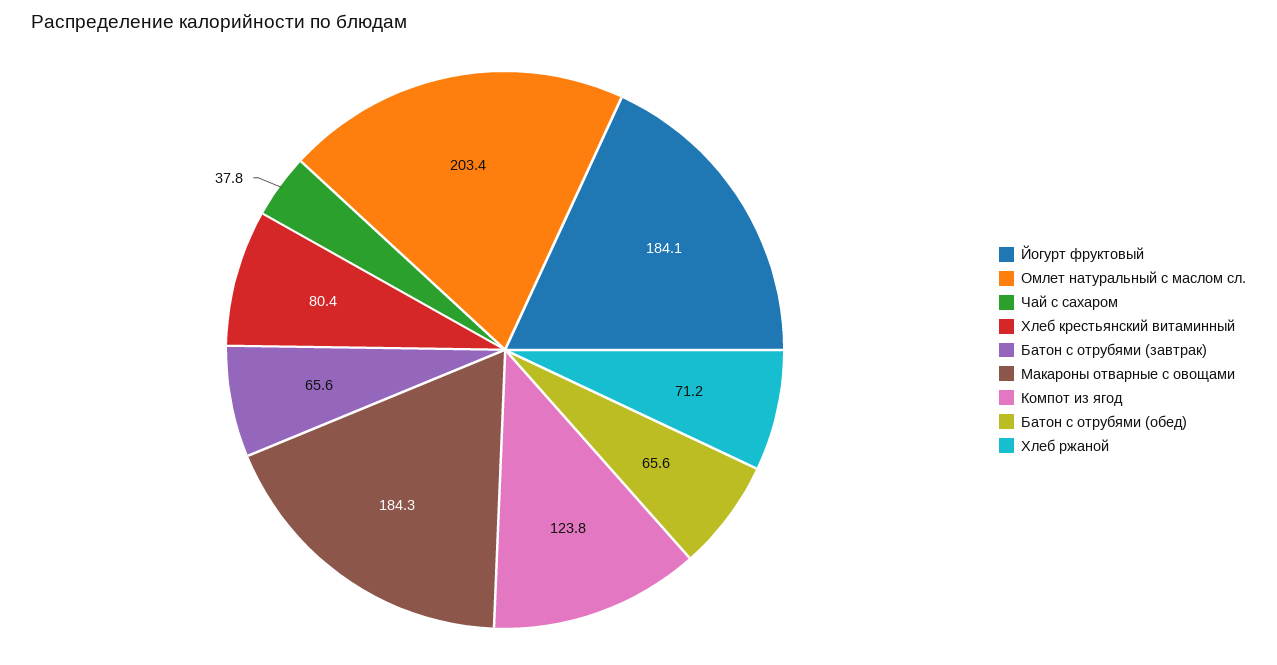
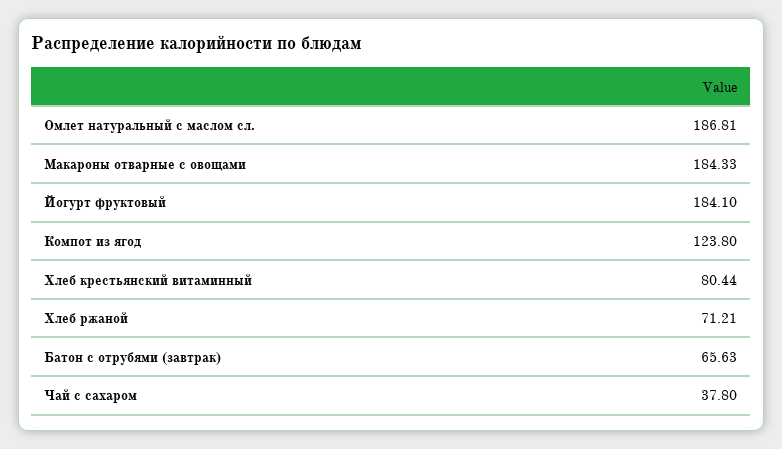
Омлет натуральный с маслом сл.: 203.4 -> 186.81
Батон с отрубями (обед): 65.6 -> none

